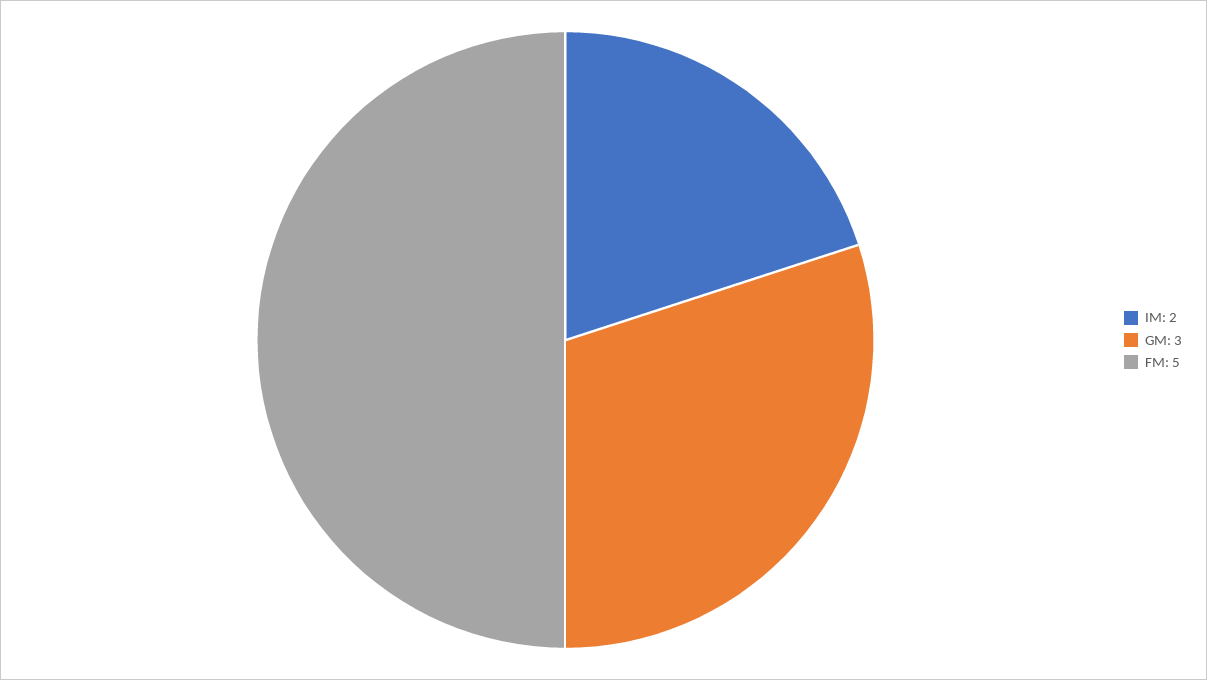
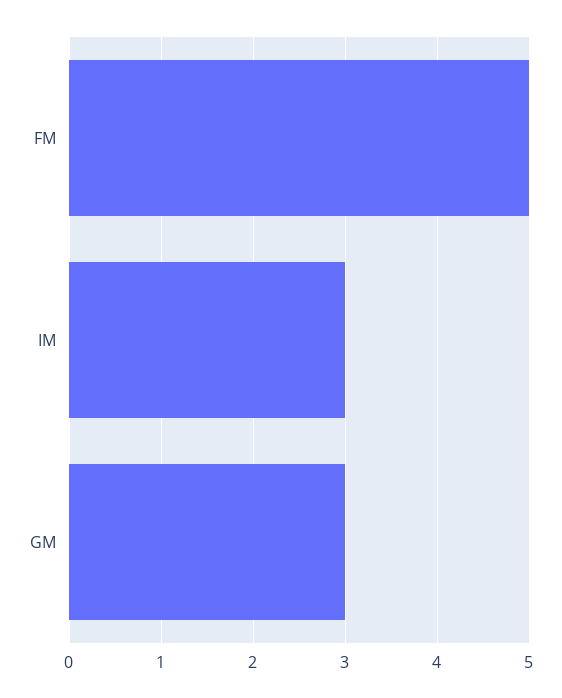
IM: 2 -> 3

